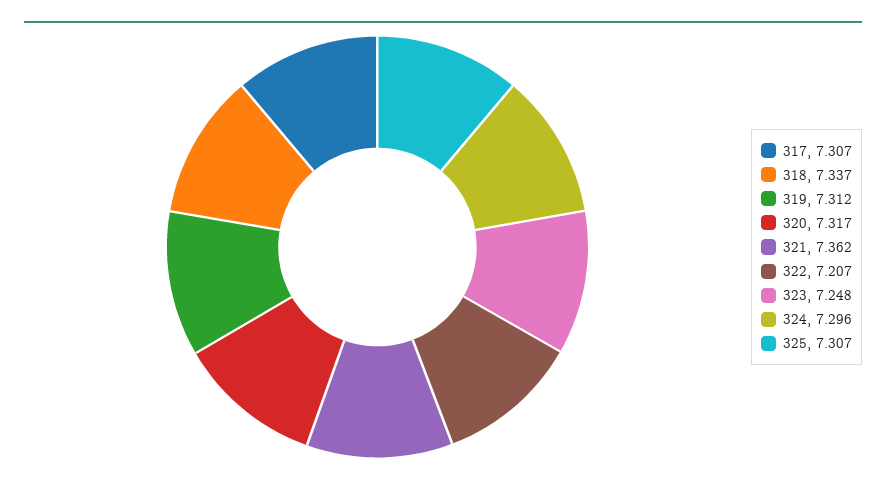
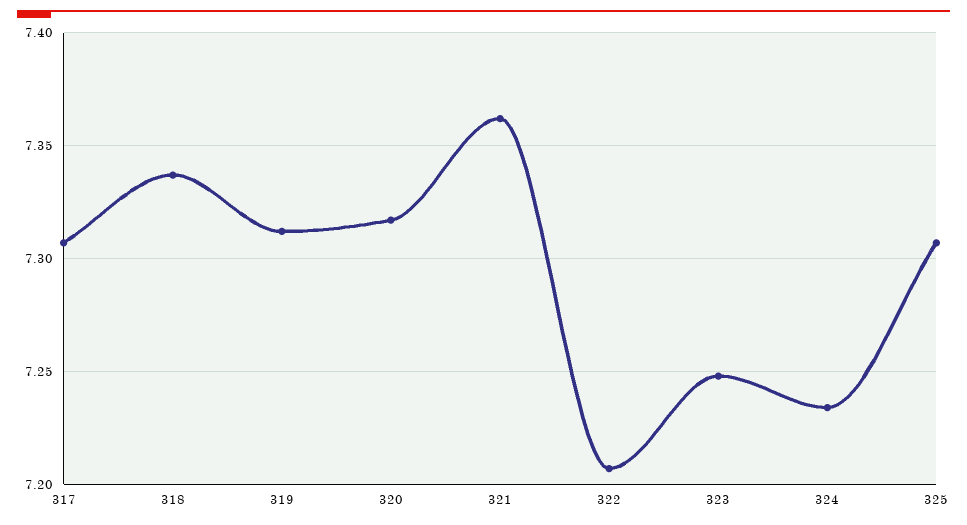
324: 7.296 -> 7.235

